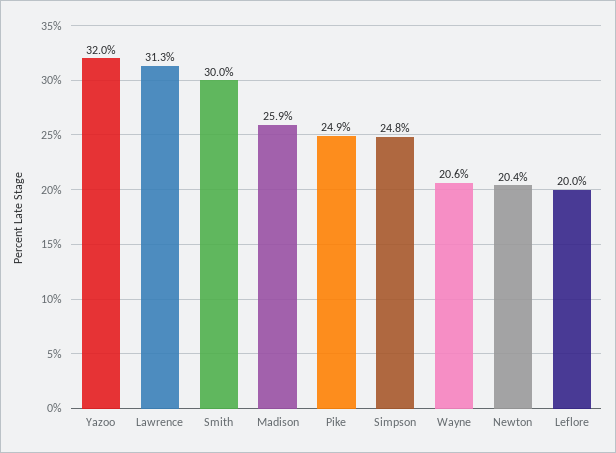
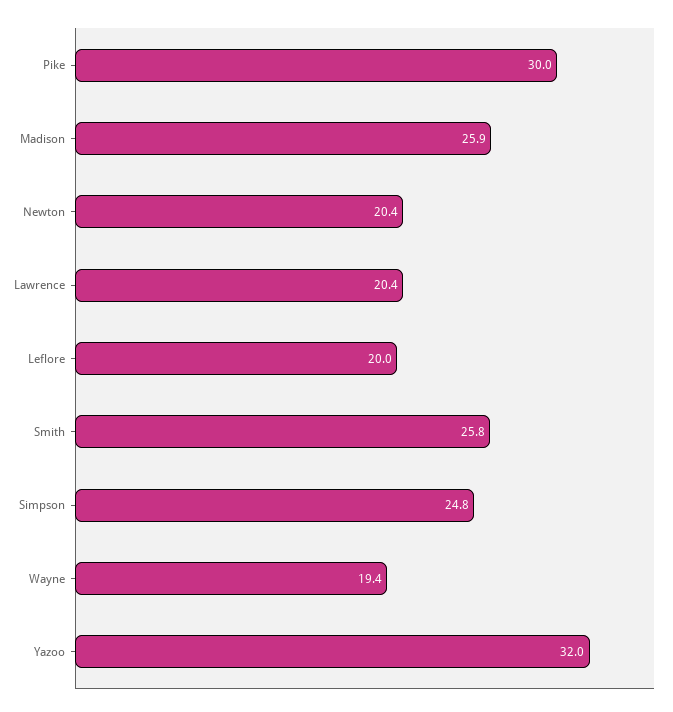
Lawrence: 31.3 -> 20.4
Smith: 30 -> 25.8
Pike: 24.9 -> 30
Wayne: 20.6 -> 19.4

